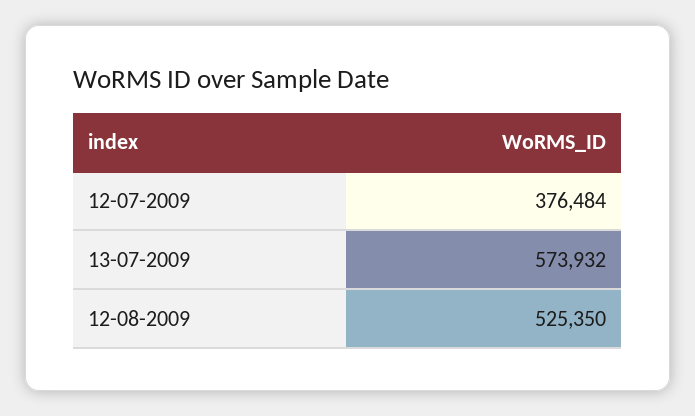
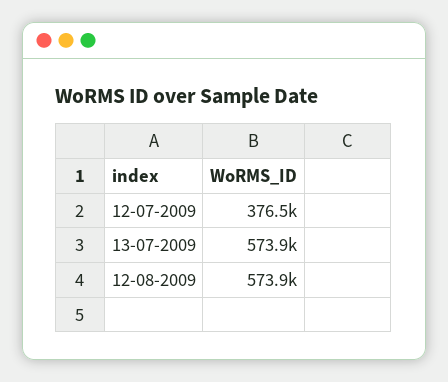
12-08-2009: 525350 -> 573900

